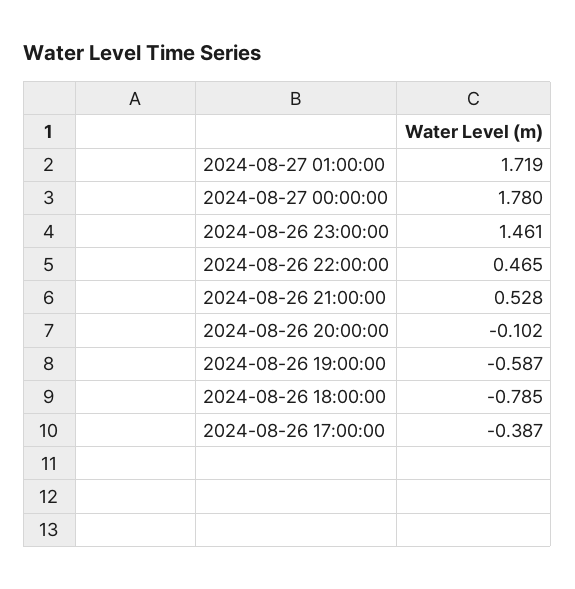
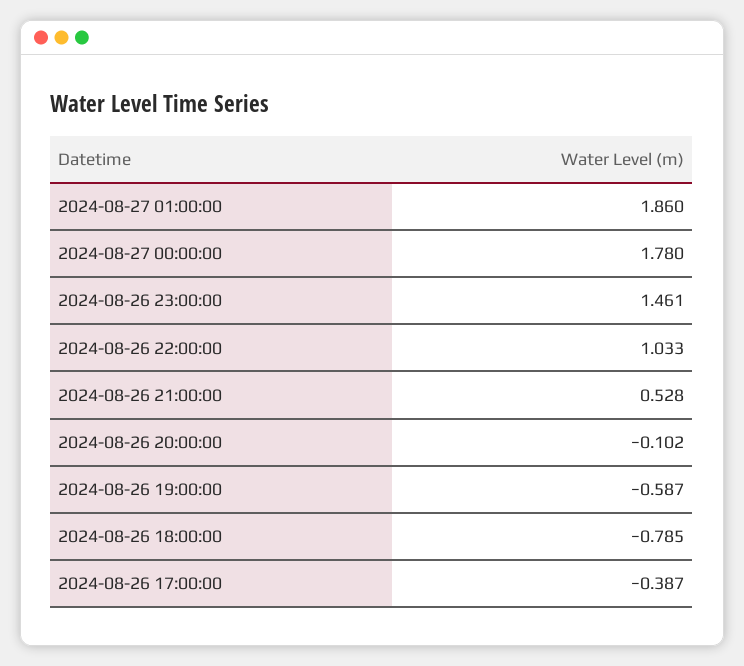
2024-08-27 01:00:00: 1.719 -> 1.86
2024-08-26 22:00:00: 0.465 -> 1.033

